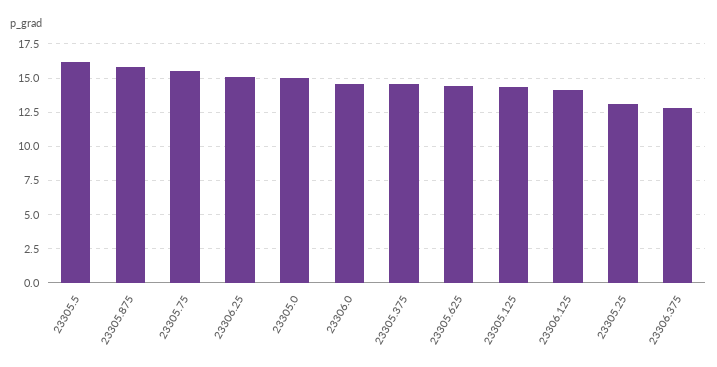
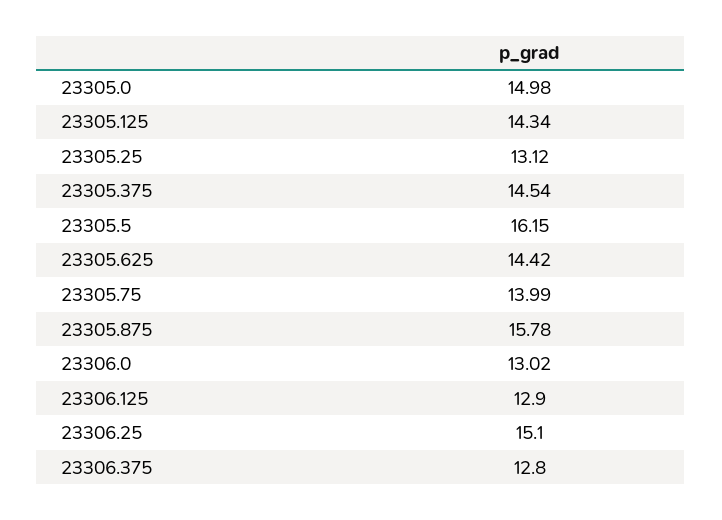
23305.75: 15.5 -> 13.99
23306.0: 14.5 -> 13.02
23306.125: 14 -> 12.9

